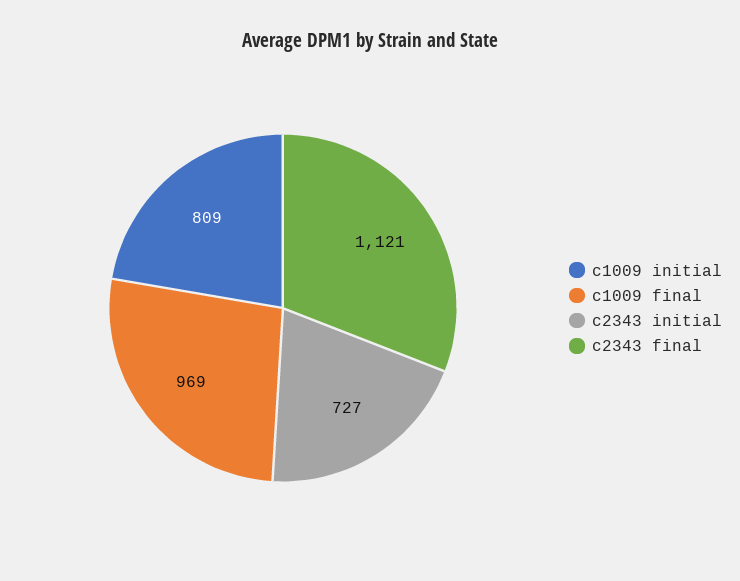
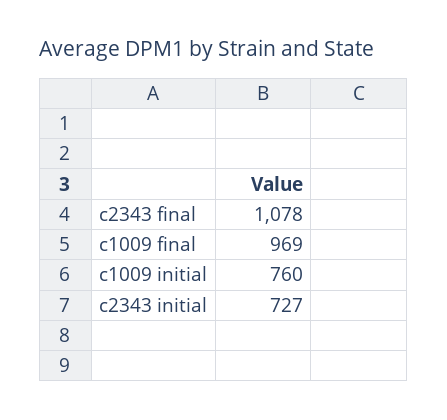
c1009 initial: 809 -> 760
c2343 final: 1121 -> 1078

